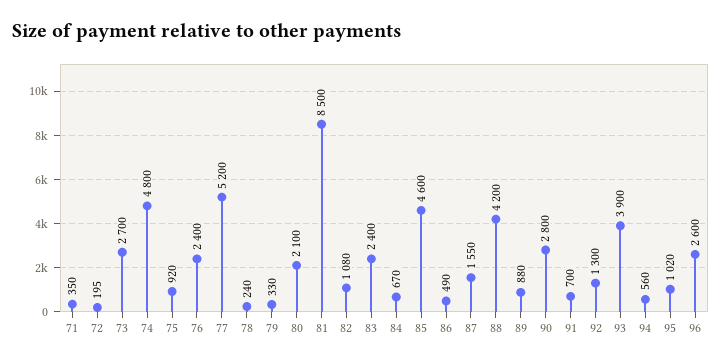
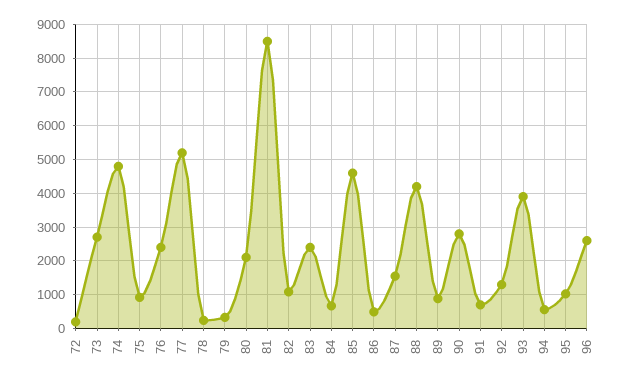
71: 350 -> none

